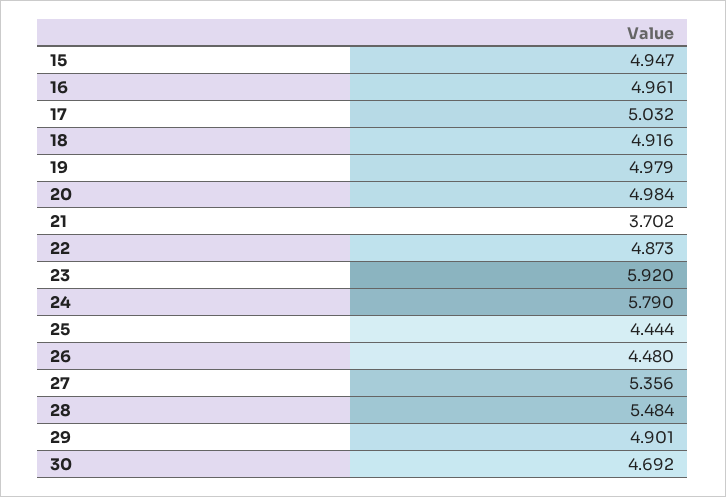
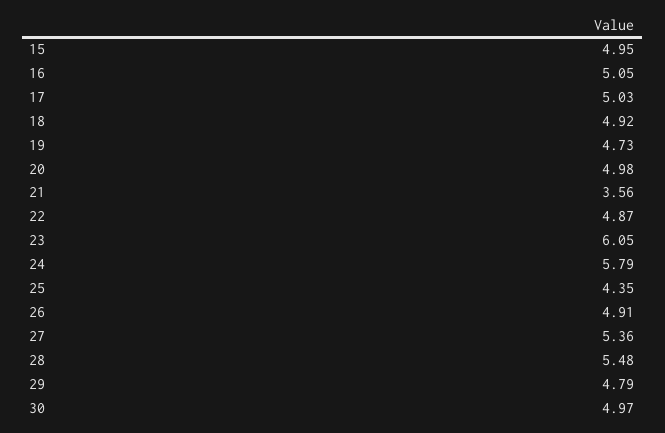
16: 4.961 -> 5.05
19: 4.979 -> 4.73
21: 3.702 -> 3.56
23: 5.92 -> 6.05
25: 4.444 -> 4.35
26: 4.48 -> 4.91
29: 4.901 -> 4.79
30: 4.692 -> 4.97

